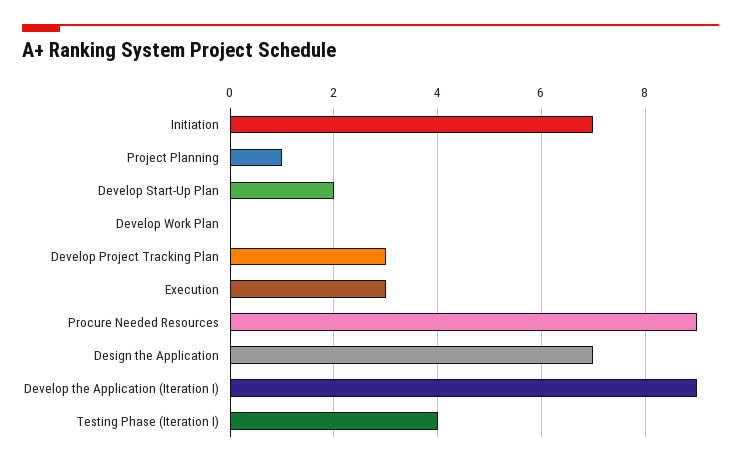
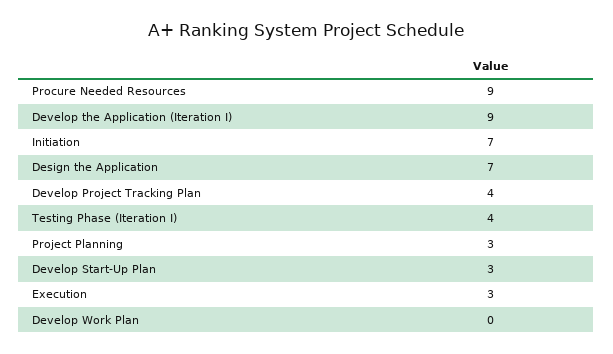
Project Planning: 1 -> 3
Develop Start-Up Plan: 2 -> 3
Develop Project Tracking Plan: 3 -> 4

